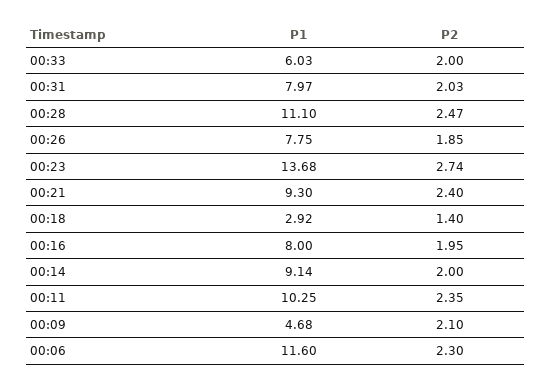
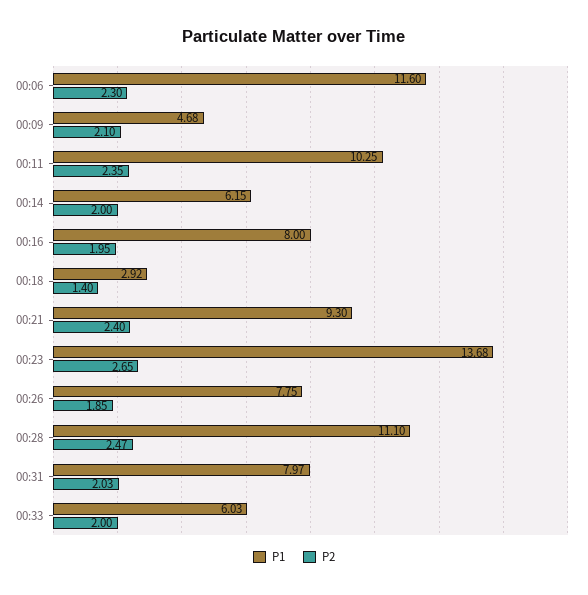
P2, 00:23: 2.74 -> 2.65
P1, 00:14: 9.14 -> 6.15

